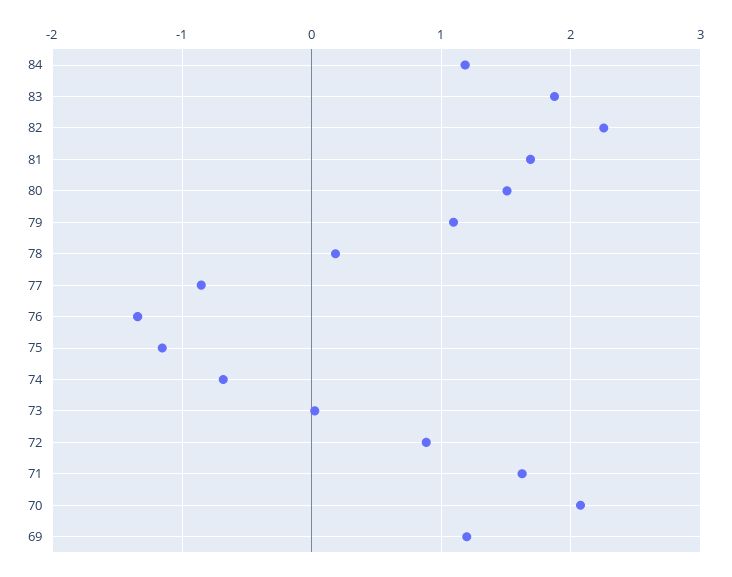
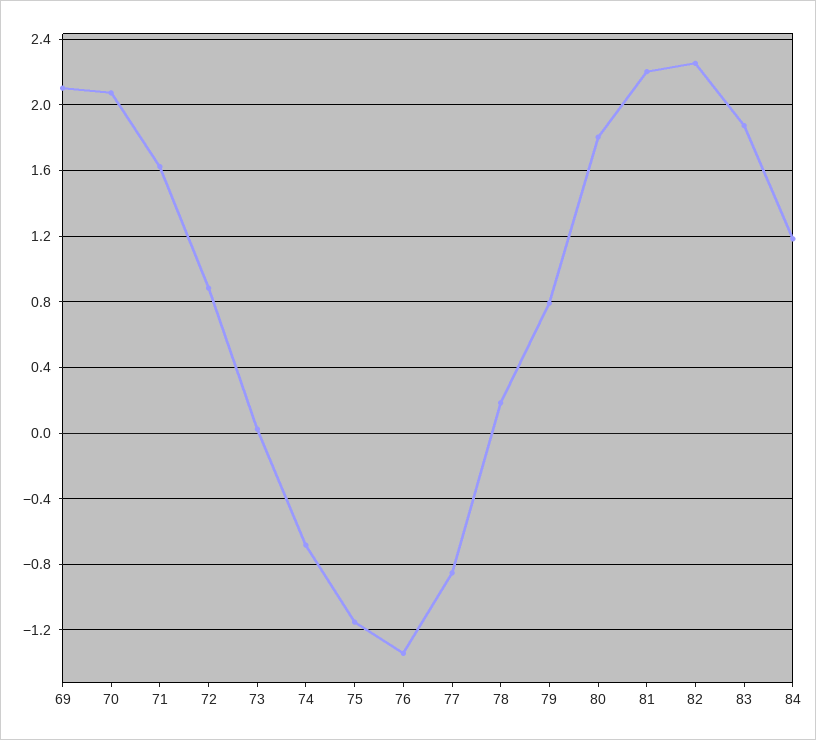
81: 1.7 -> 2.2
80: 1.5 -> 1.8
79: 1.1 -> 0.8
69: 1.2 -> 2.1

